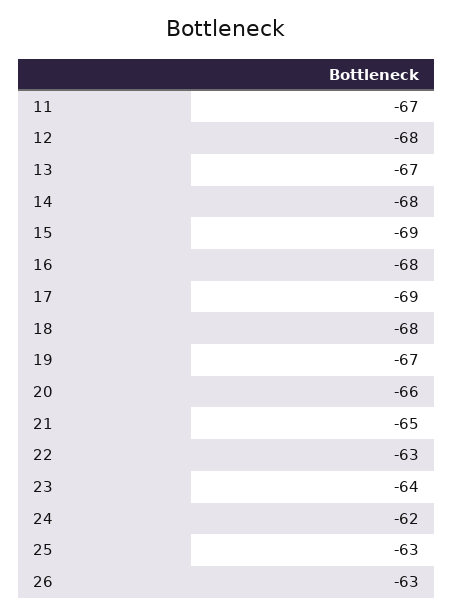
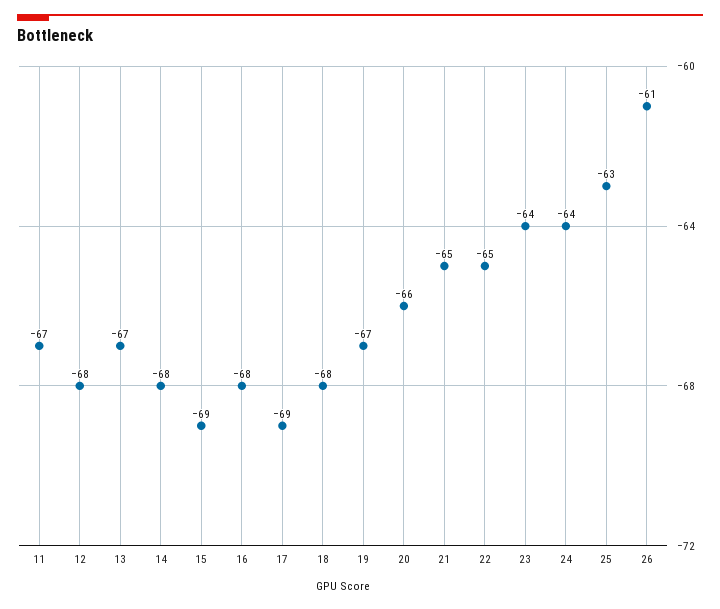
22: -63 -> -65
24: -62 -> -64
26: -63 -> -61

